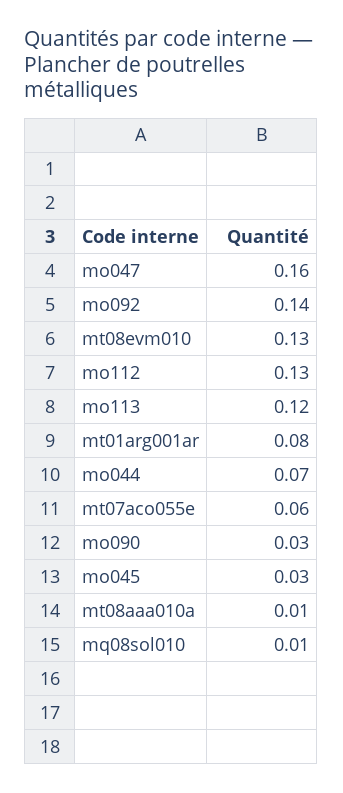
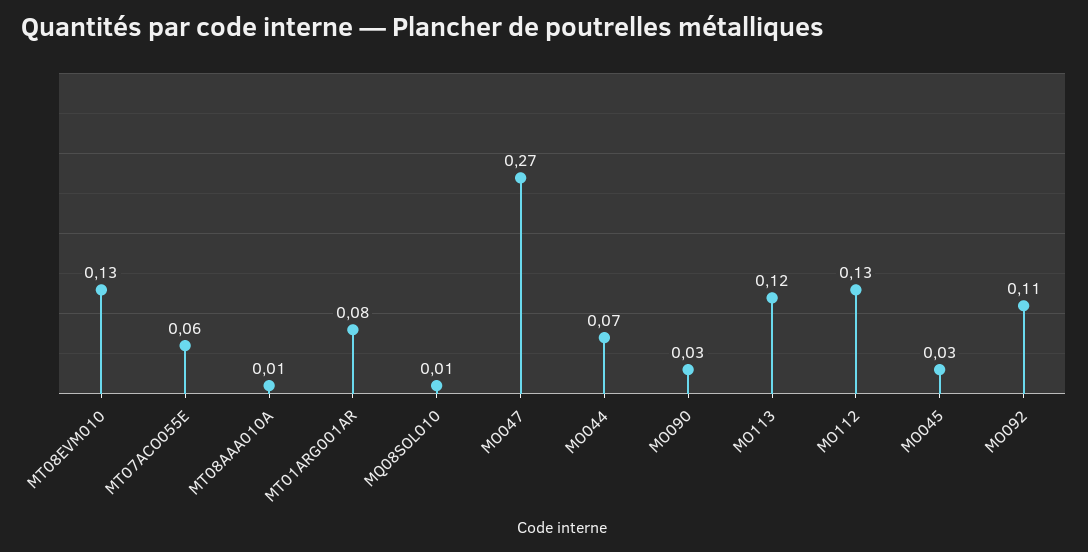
mo047: 0.16 -> 0.27
mo092: 0.14 -> 0.11

